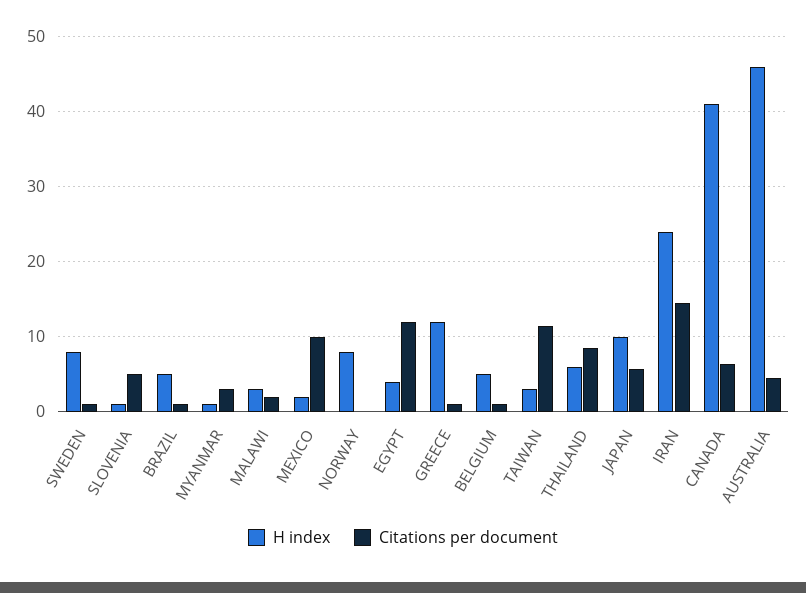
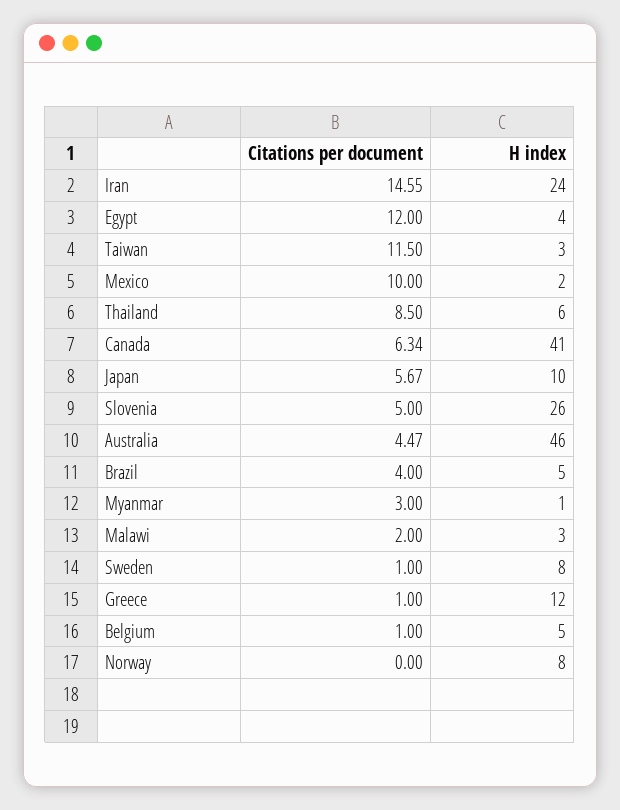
H index, SLOVENIA: 1 -> 26
Citations per document, BRAZIL: 1 -> 4

